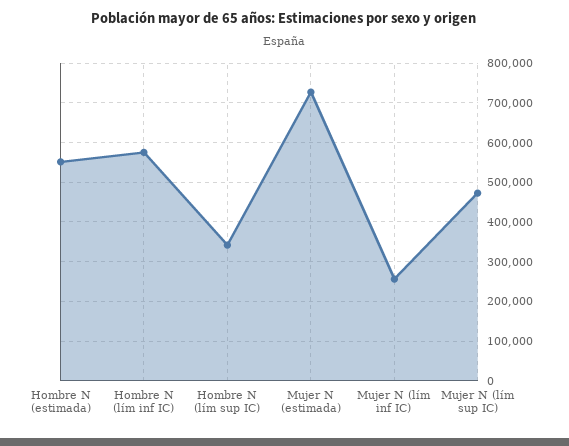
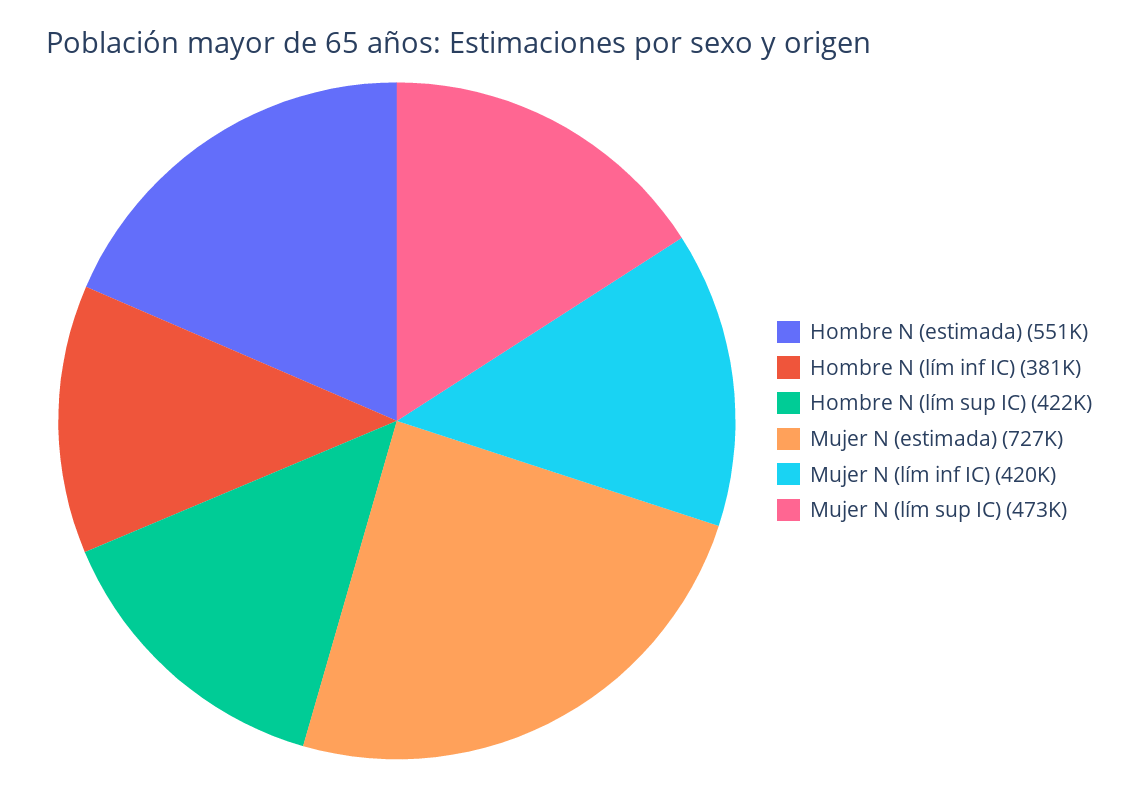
Hombre N (lím inf IC): 580000 -> 381000
Hombre N (lím sup IC): 340000 -> 422000
Mujer N (lím inf IC): 260000 -> 420000

